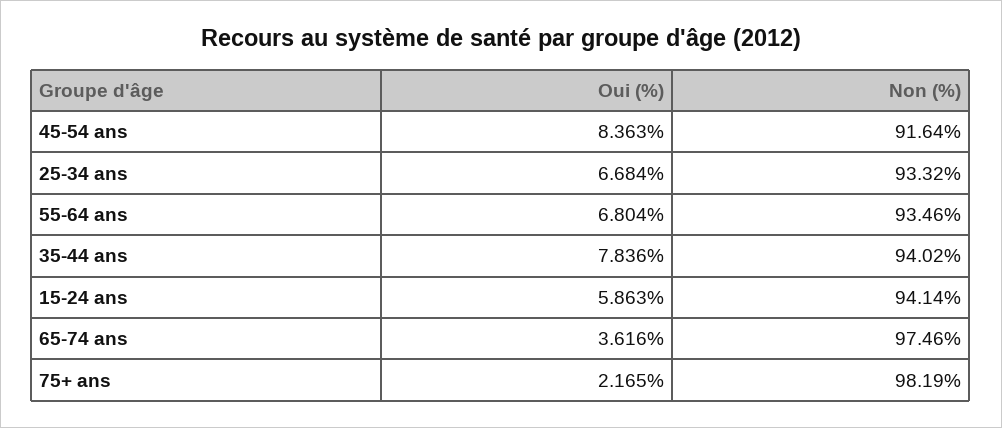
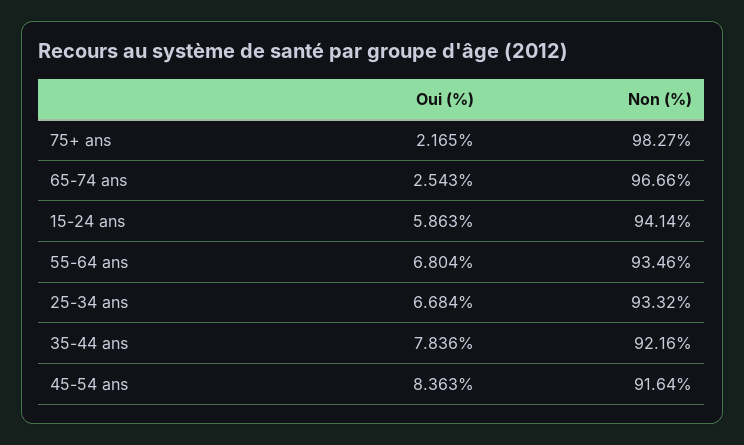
Non (%), 35-44 ans: 94.02 -> 92.16
Oui (%), 65-74 ans: 3.616 -> 2.543
Non (%), 65-74 ans: 97.46 -> 96.66
Non (%), 75+ ans: 98.19 -> 98.27

